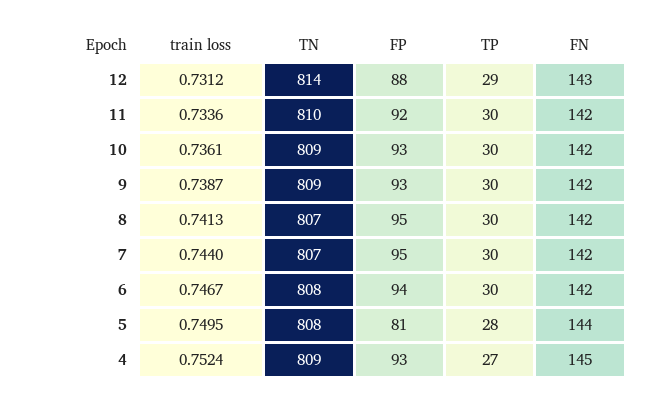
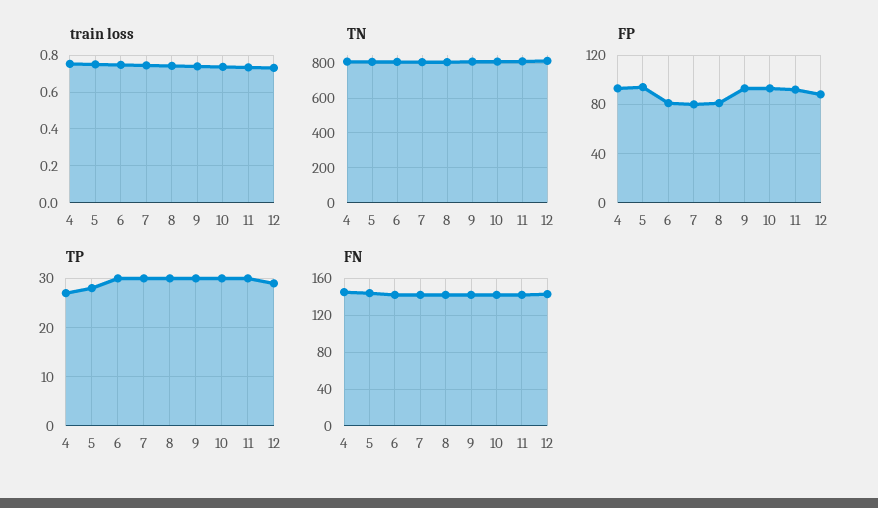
FP, 8: 95 -> 80
FP, 7: 95 -> 80
FP, 6: 94 -> 80
FP, 5: 81 -> 95

